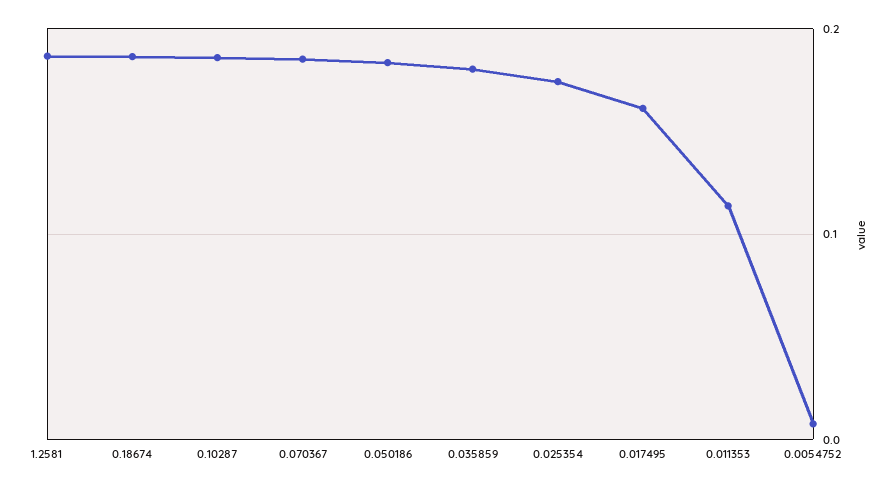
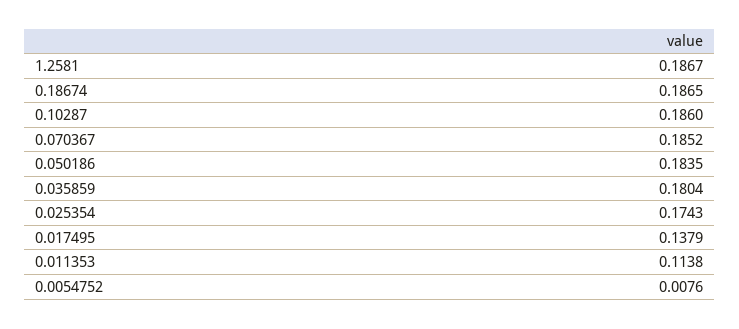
0.017495: 0.16 -> 0.1379

